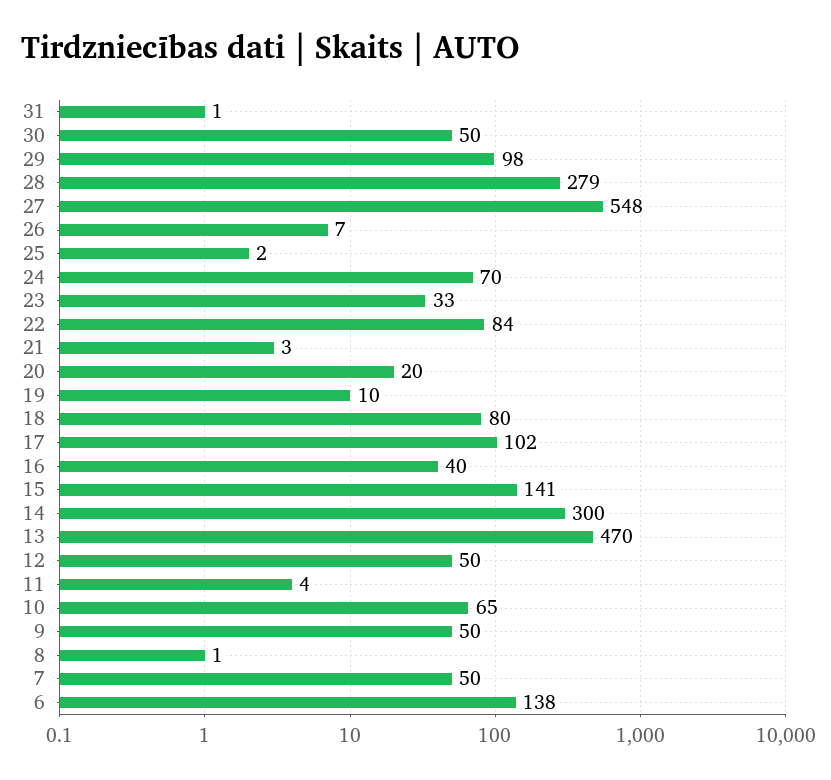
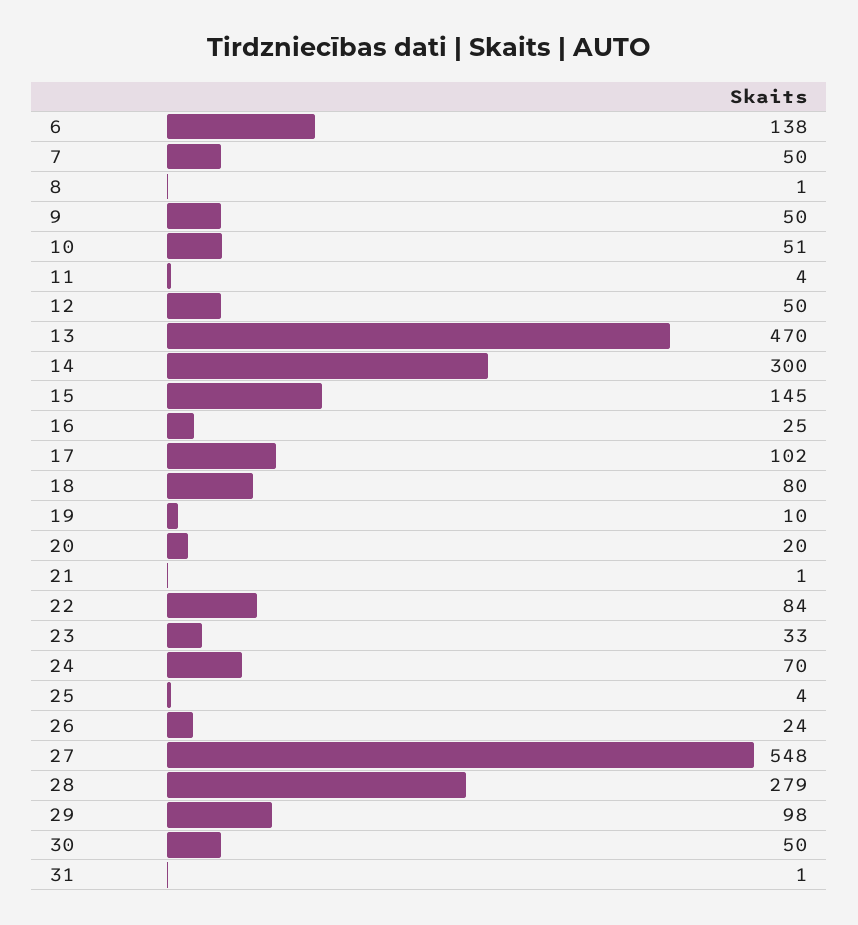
26: 7 -> 24
25: 2 -> 4
21: 3 -> 1
16: 40 -> 25
15: 141 -> 145
10: 65 -> 51

